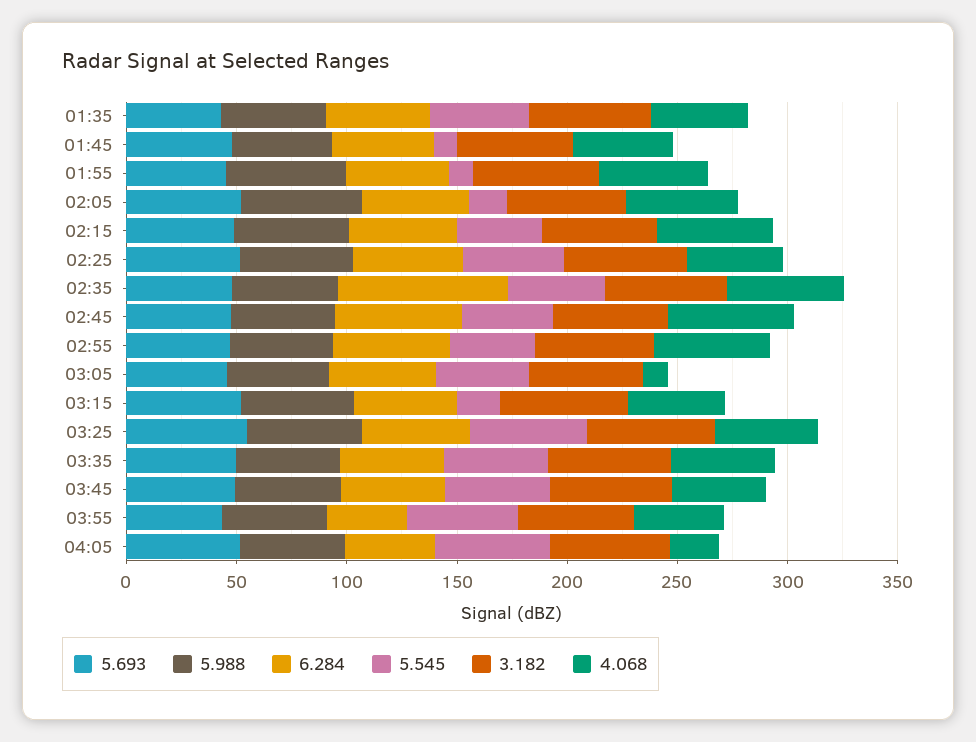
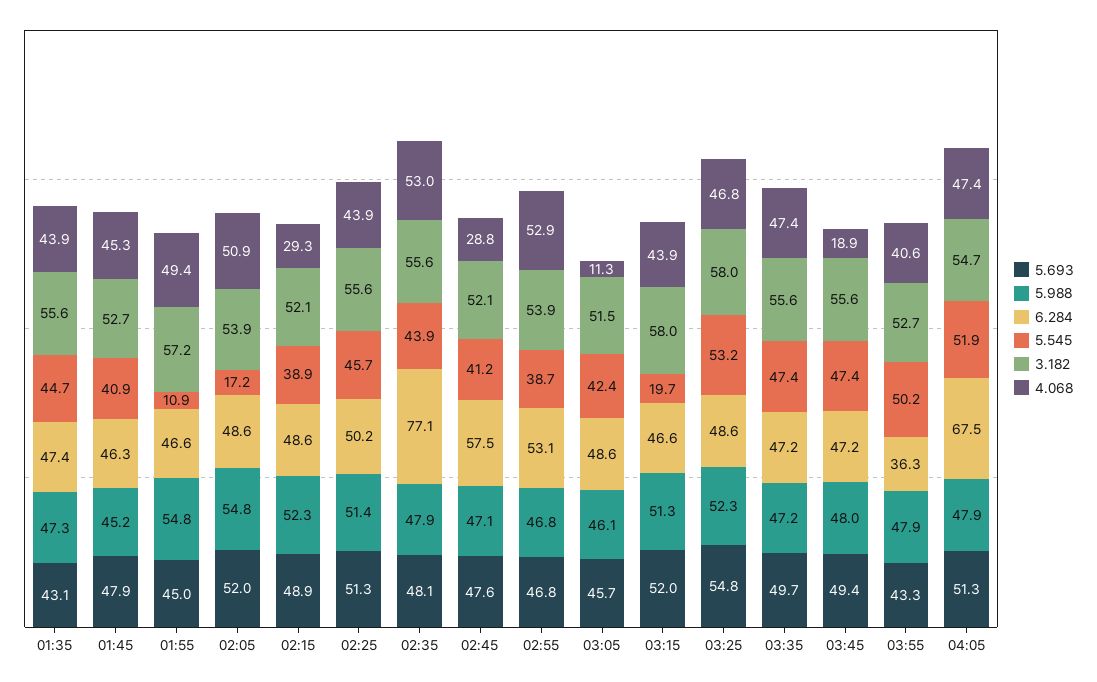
5.545, 01:45: 10 -> 40.9
4.068, 02:15: 50 -> 29.3
4.068, 02:45: 60 -> 28.8
4.068, 03:45: 40 -> 18.9
6.284, 04:05: 40 -> 67.5
4.068, 04:05: 20 -> 47.4

